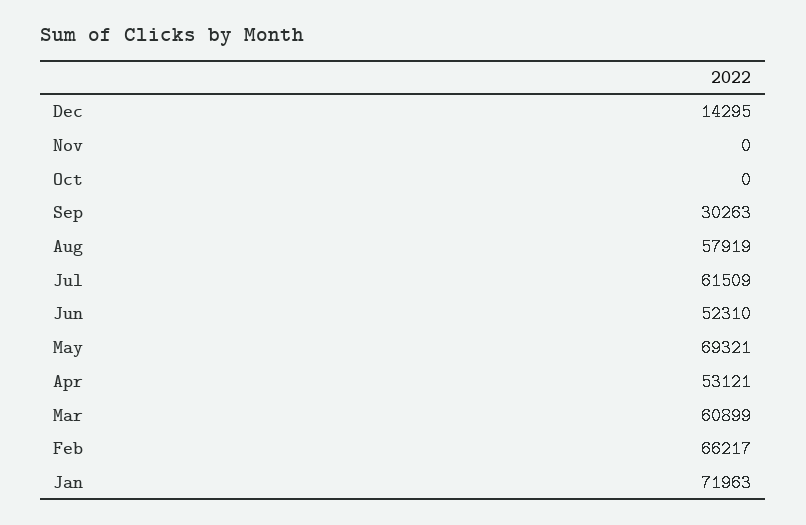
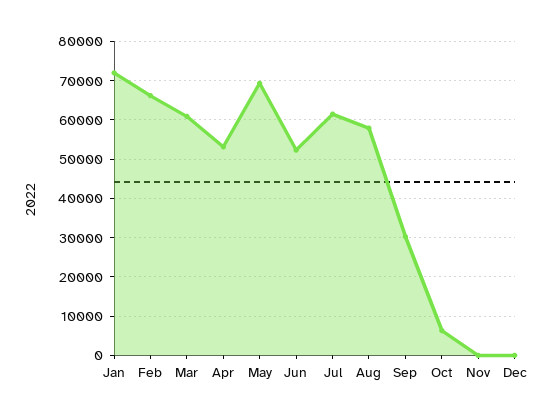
Dec: 14295 -> 0
Oct: 0 -> 6000

